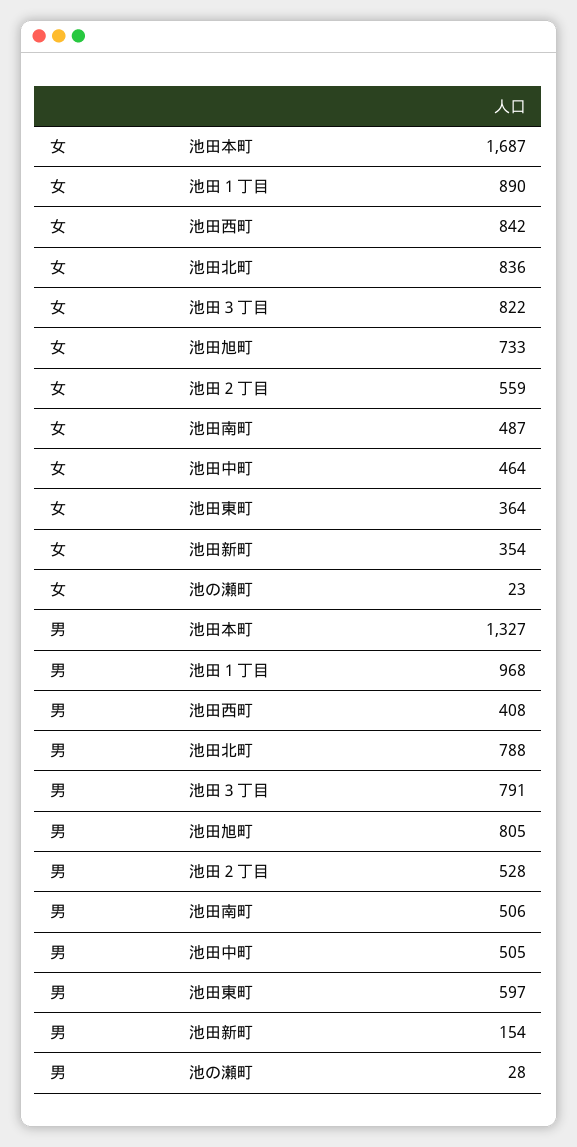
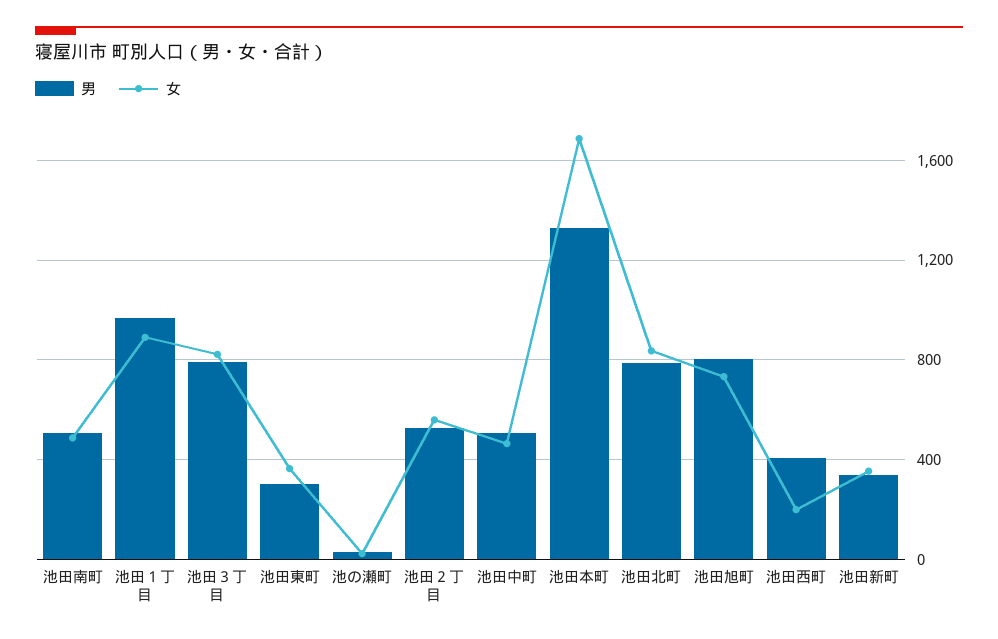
女, 池田西町: 842 -> 200
男, 池田東町: 597 -> 300
男, 池田新町: 154 -> 350

